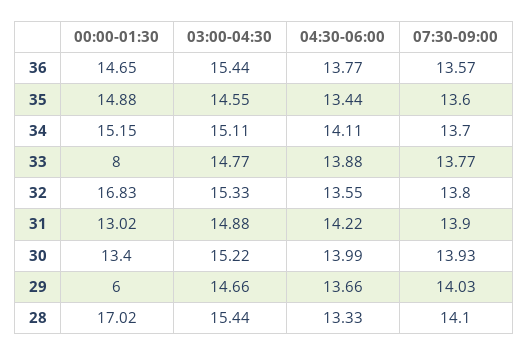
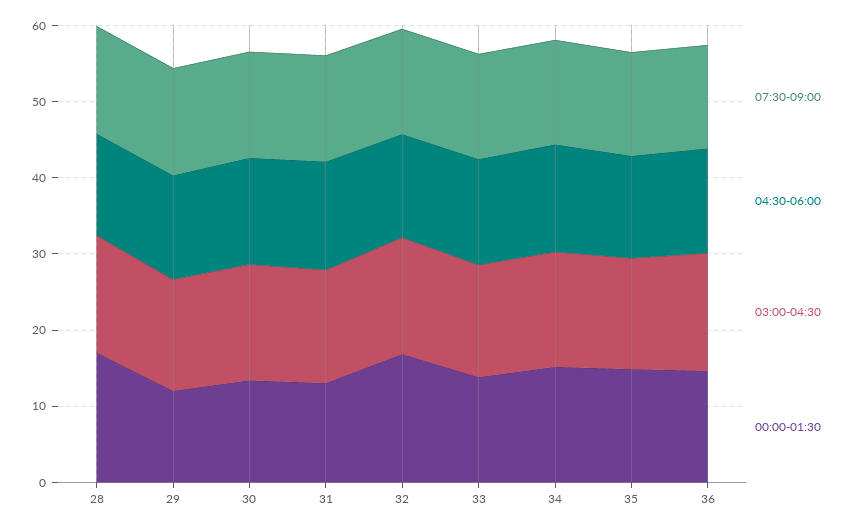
00:00-01:30, 33: 8 -> 14
00:00-01:30, 29: 6 -> 12

